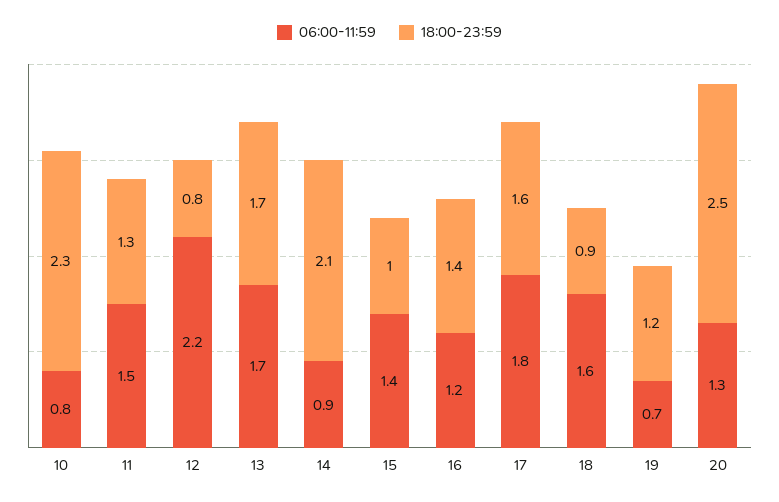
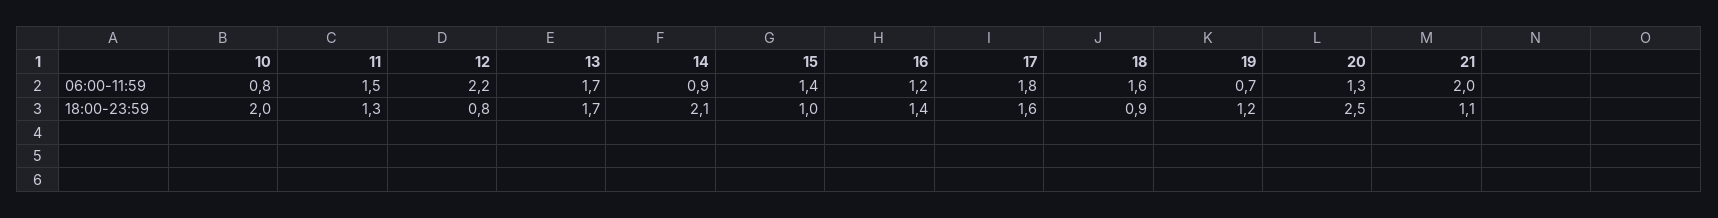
18:00-23:59, 10: 2.3 -> 2
06:00-11:59, 21: none -> 2
18:00-23:59, 21: none -> 1.1

